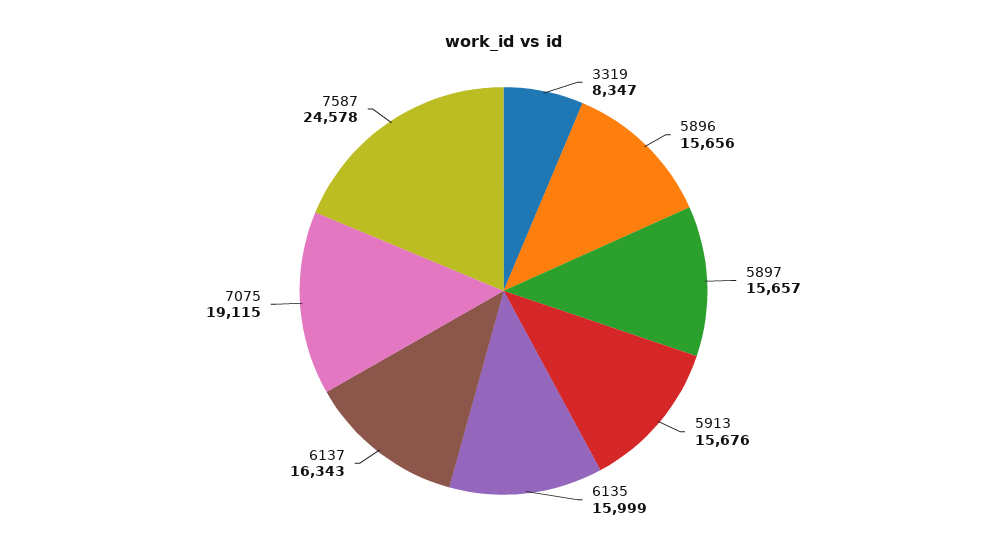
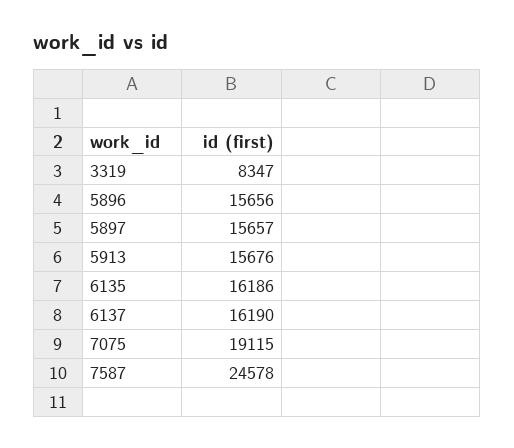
6135: 15999 -> 16186
6137: 16343 -> 16190

